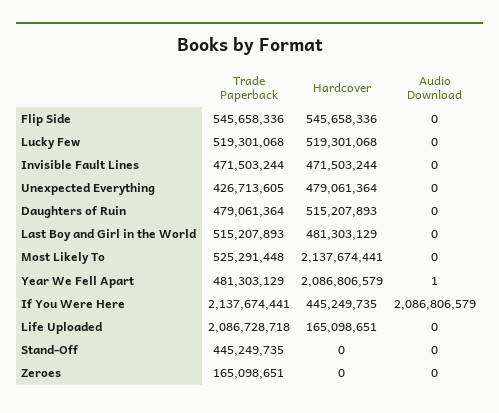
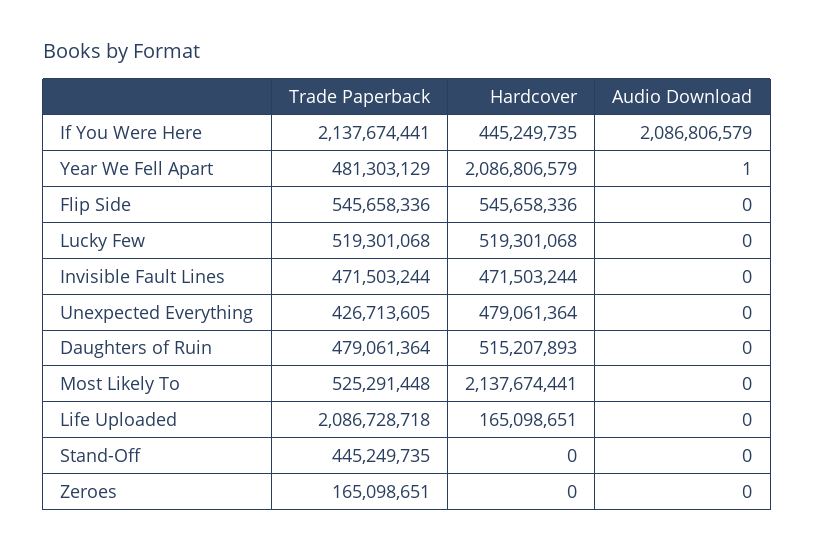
Trade Paperback, Last Boy and Girl in the World: 515207893 -> none
Hardcover, Last Boy and Girl in the World: 481303129 -> none
Audio Download, Last Boy and Girl in the World: 0 -> none

